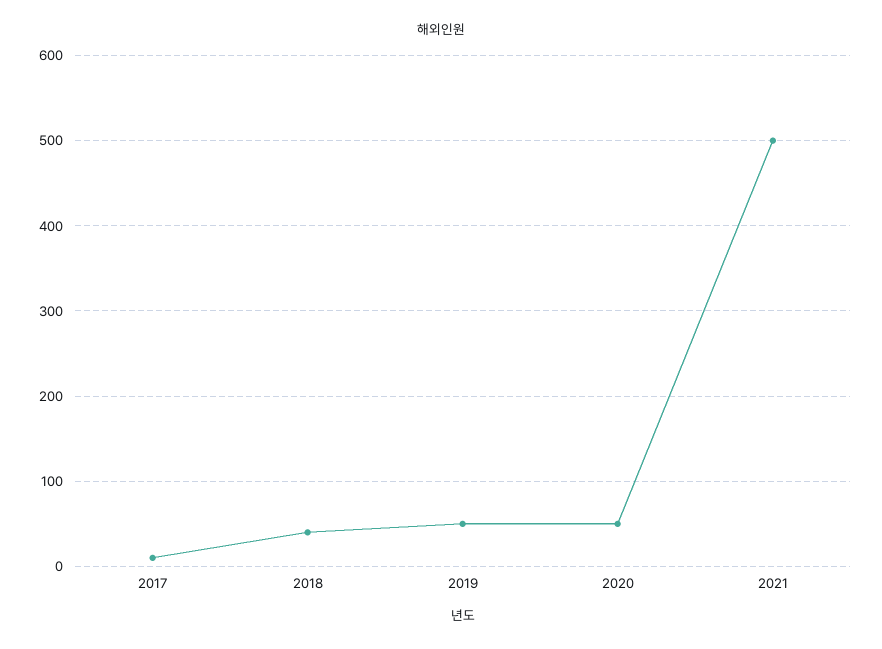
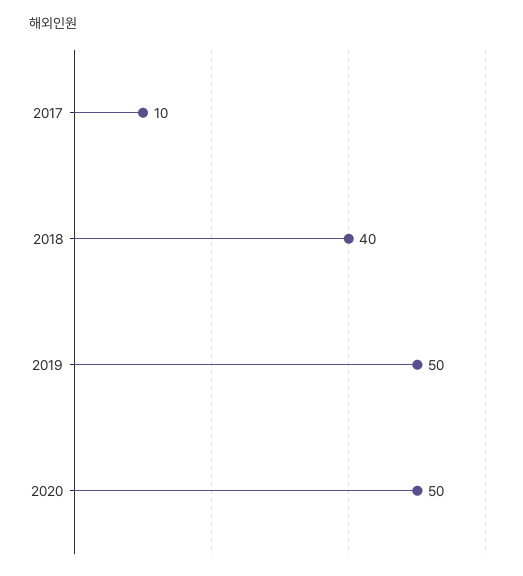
2021: 500 -> none

